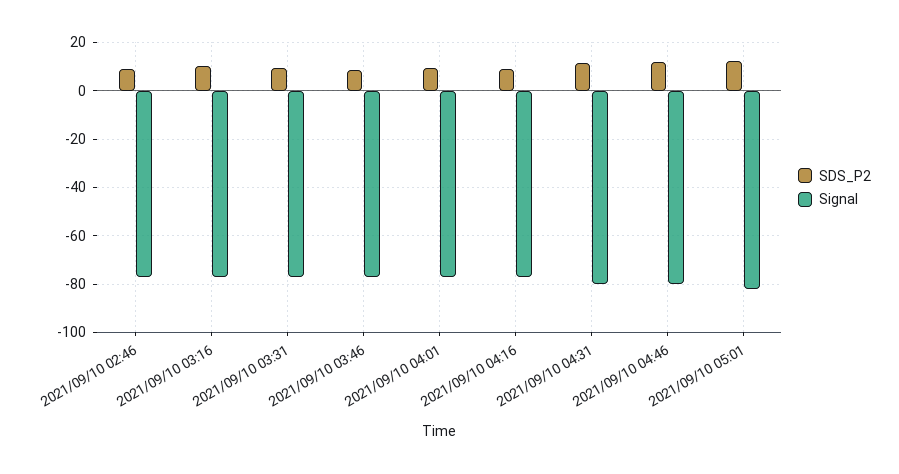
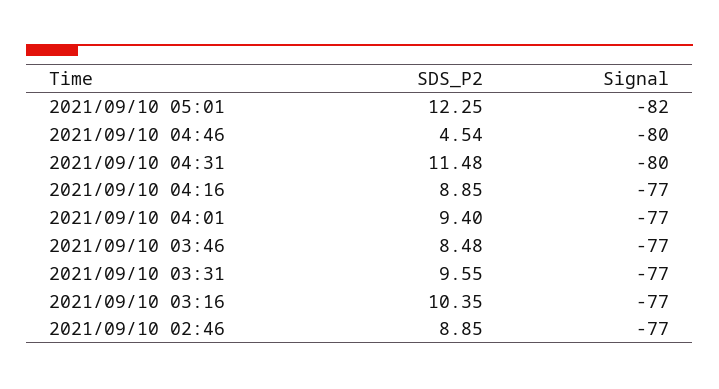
SDS_P2, 2021/09/10 04:46: 12.5 -> 4.54

